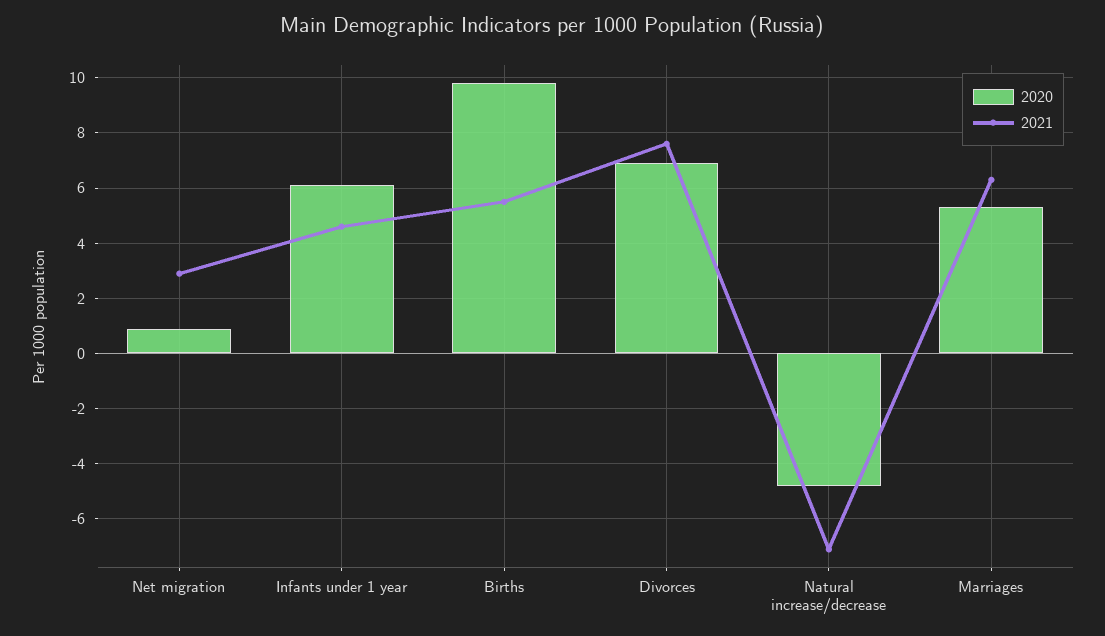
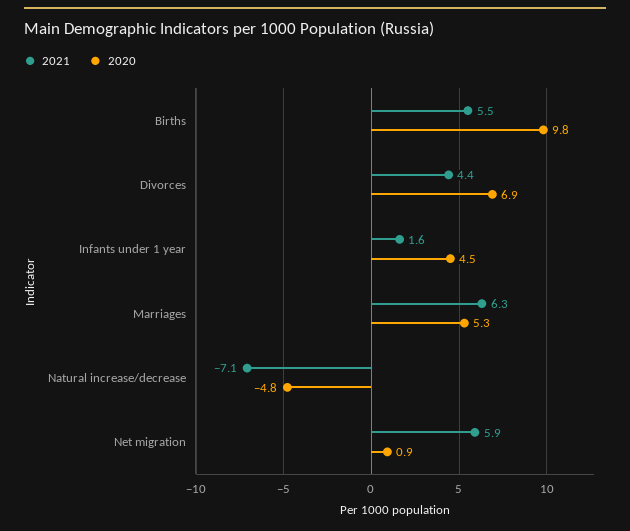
2021, Net migration: 3 -> 5.9
2020, Infants under 1 year: 6 -> 4.5
2021, Infants under 1 year: 4.5 -> 1.6
2021, Divorces: 7.5 -> 4.4

